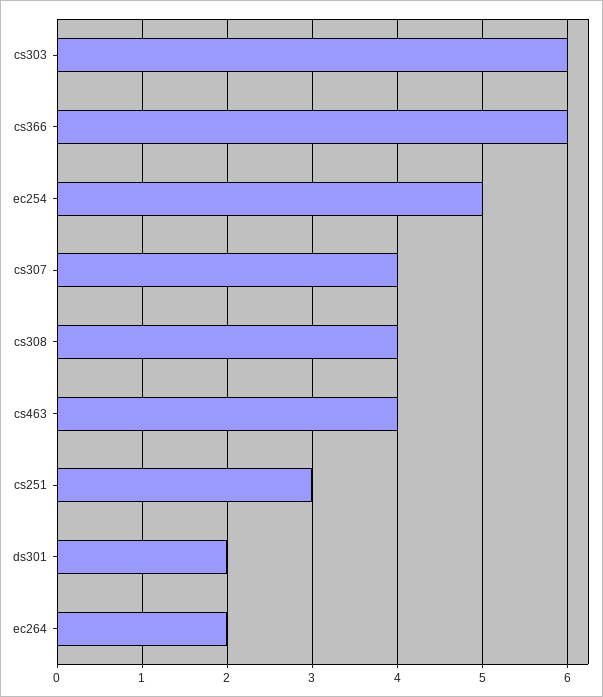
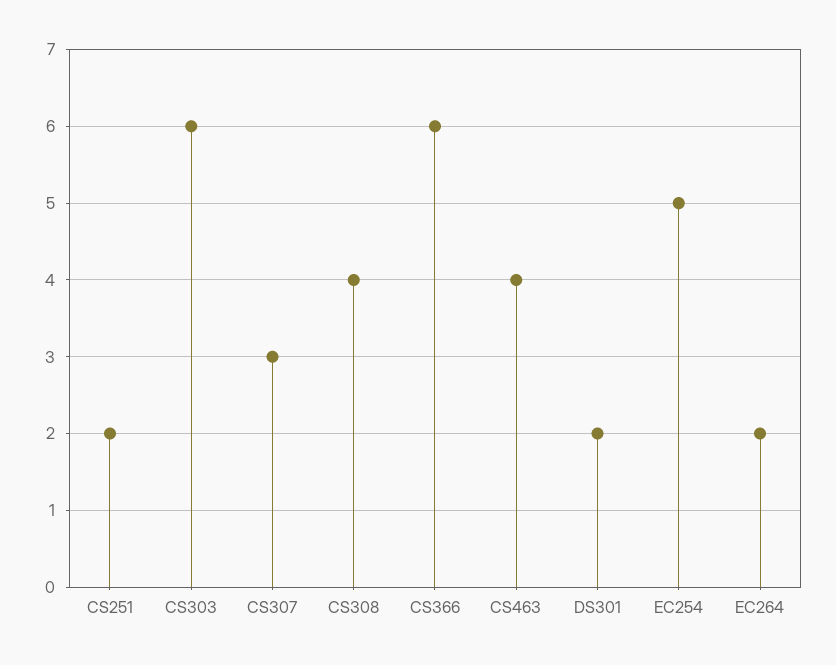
cs307: 4 -> 3
cs251: 3 -> 2

